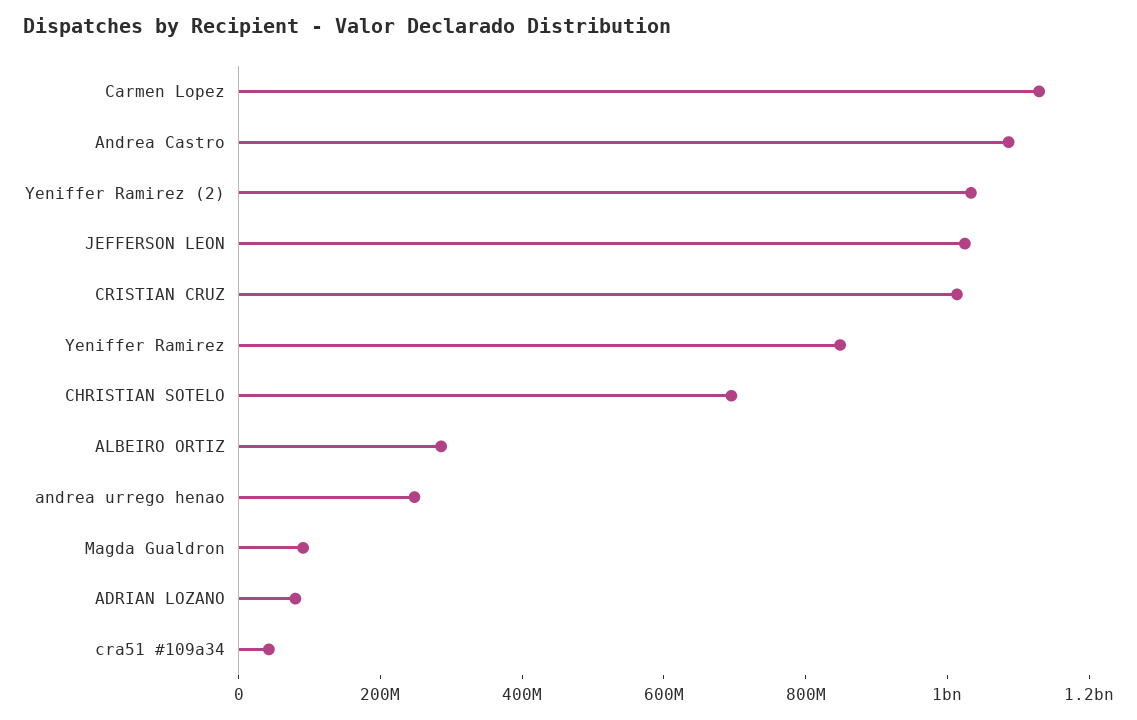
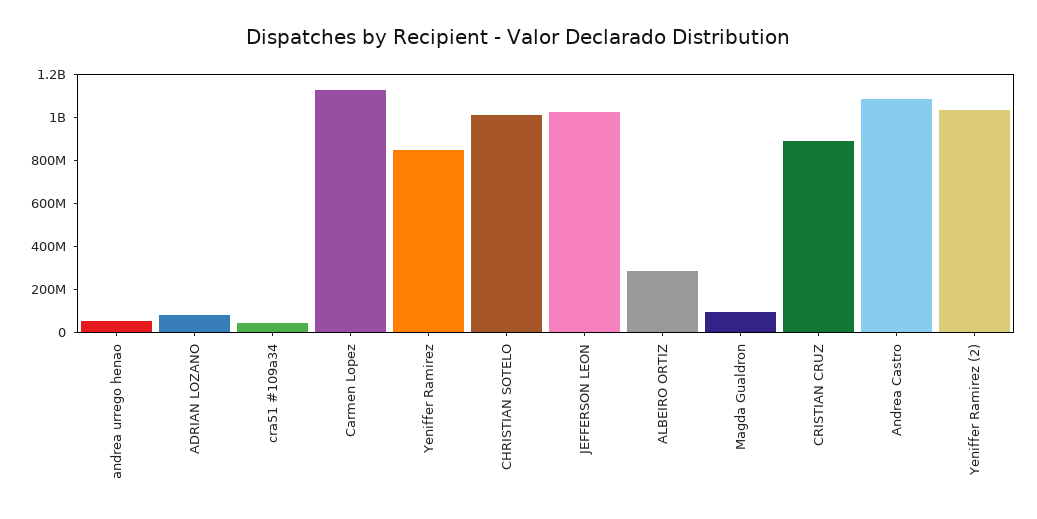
CRISTIAN CRUZ: 1000000000 -> 900000000
CHRISTIAN SOTELO: 700000000 -> 1000000000
andrea urrego henao: 250000000 -> 50000000

